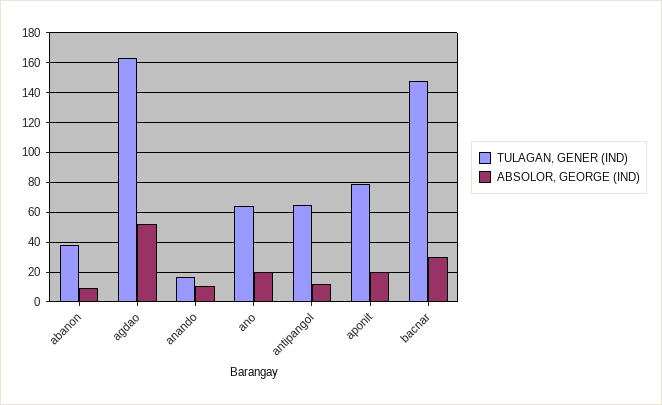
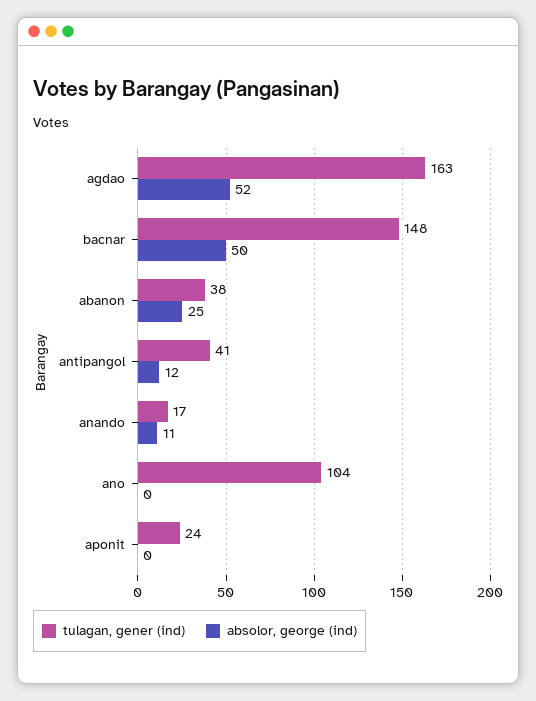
ABSOLOR, GEORGE (IND), abanon: 10 -> 25
TULAGAN, GENER (IND), ano: 65 -> 104
ABSOLOR, GEORGE (IND), ano: 20 -> 0
TULAGAN, GENER (IND), antipangol: 65 -> 41
TULAGAN, GENER (IND), aponit: 80 -> 24
ABSOLOR, GEORGE (IND), aponit: 20 -> 0
ABSOLOR, GEORGE (IND), bacnar: 30 -> 50

